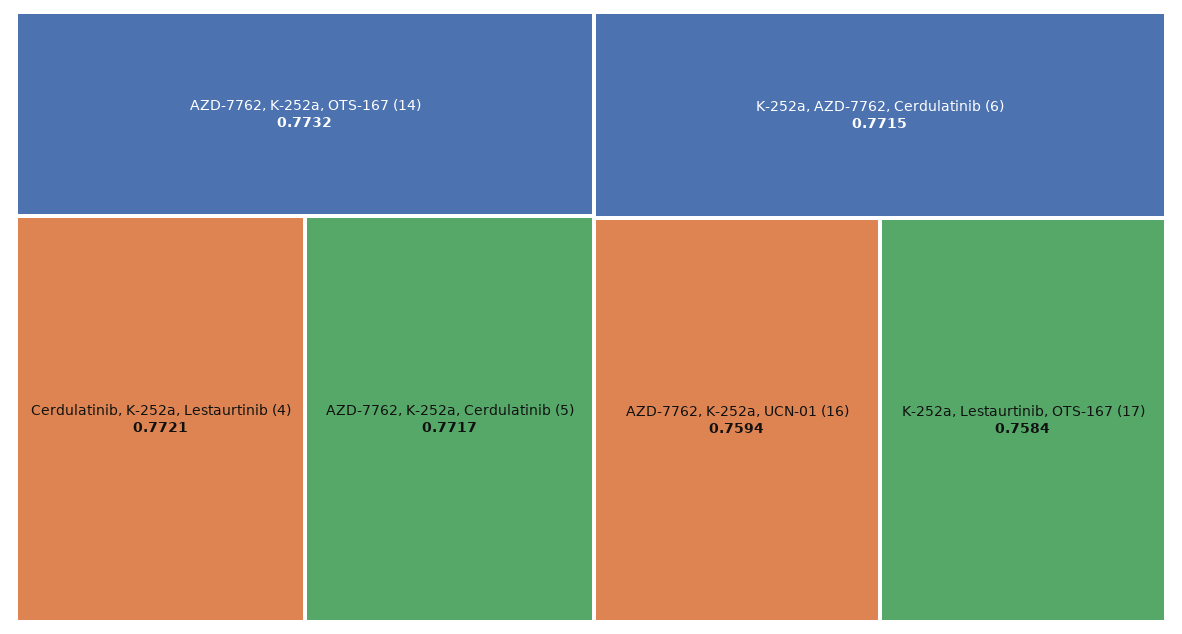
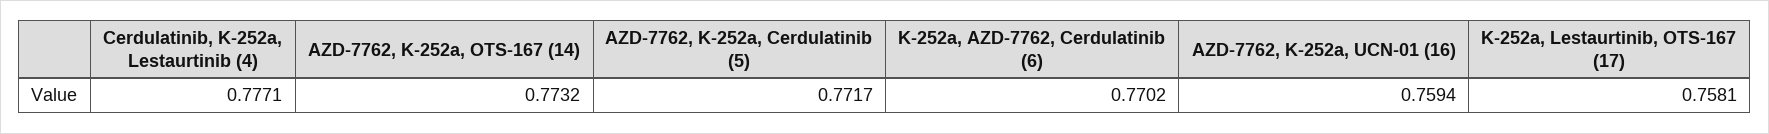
Cerdulatinib, K-252a, Lestaurtinib (4): 0.7721 -> 0.7771
K-252a, AZD-7762, Cerdulatinib (6): 0.7715 -> 0.7702
K-252a, Lestaurtinib, OTS-167 (17): 0.7584 -> 0.7581

